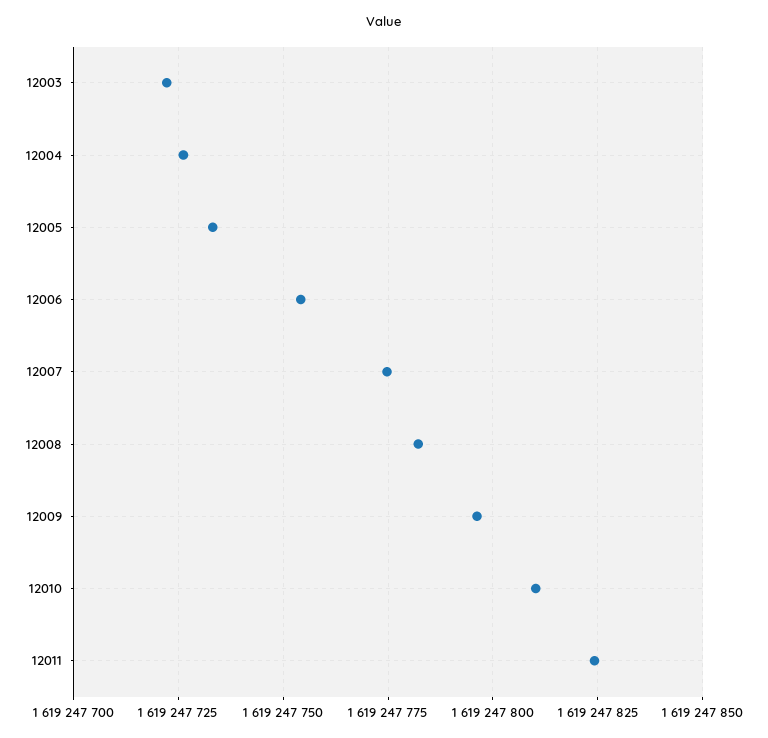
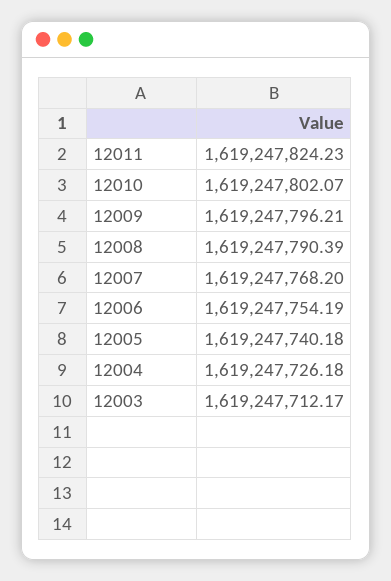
12003: 1619247722.5 -> 1619247712.17
12005: 1619247732.5 -> 1619247740.18
12007: 1619247775 -> 1619247768.2
12008: 1619247782.5 -> 1619247790.39
12010: 1619247810 -> 1619247802.07

